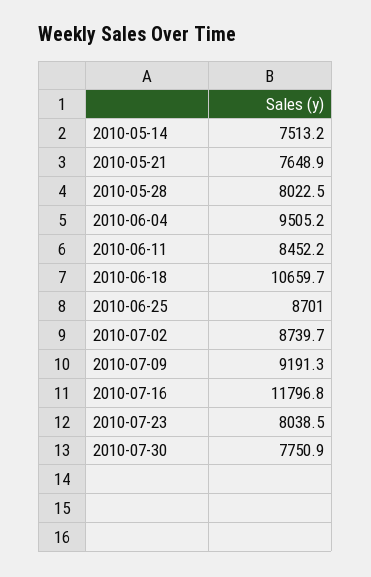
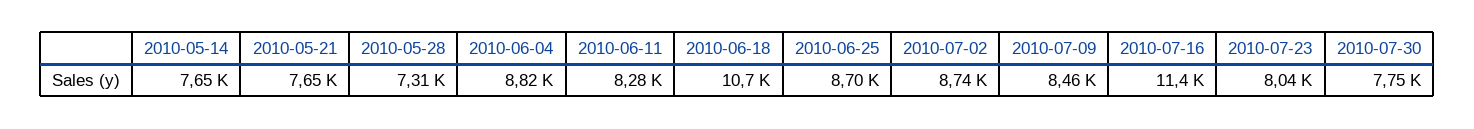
2010-05-14: 7513.2 -> 7650
2010-05-28: 8022.5 -> 7310
2010-06-04: 9505.2 -> 8820
2010-06-11: 8452.2 -> 8280
2010-07-09: 9191.3 -> 8460
2010-07-16: 11796.8 -> 11400

